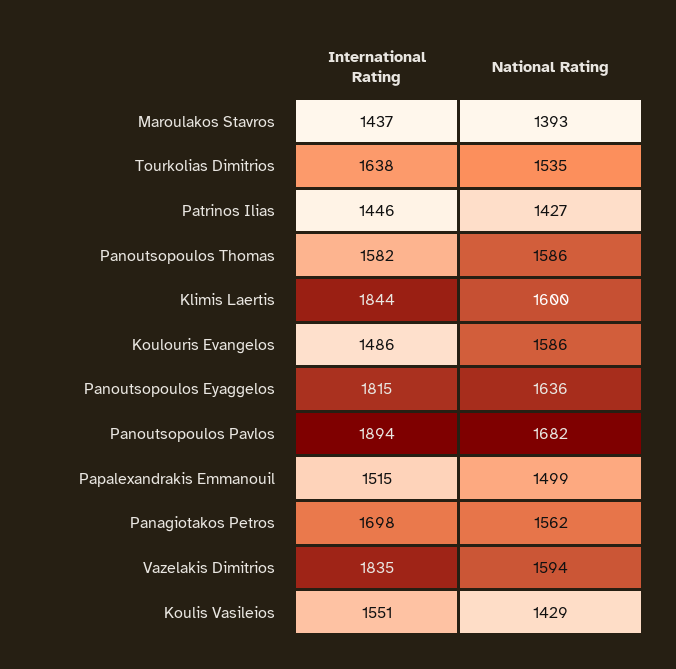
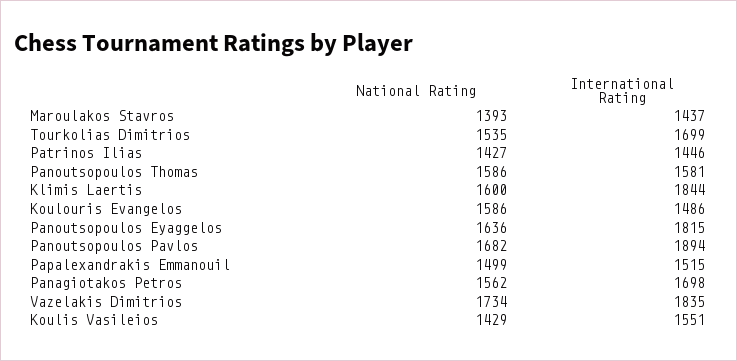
International Rating, Tourkolias Dimitrios: 1638 -> 1699
International Rating, Panoutsopoulos Thomas: 1582 -> 1581
National Rating, Vazelakis Dimitrios: 1594 -> 1734

